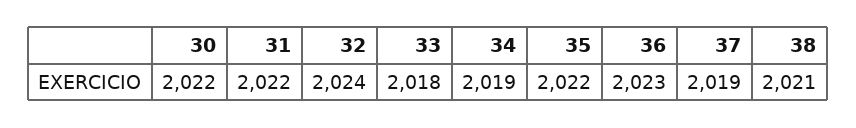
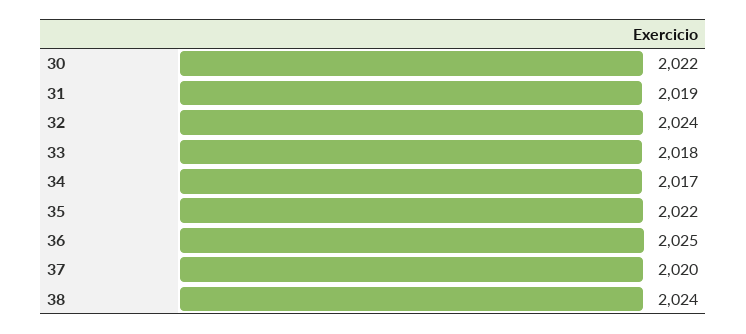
31: 2022 -> 2019
34: 2019 -> 2017
36: 2023 -> 2025
37: 2019 -> 2020
38: 2021 -> 2024

